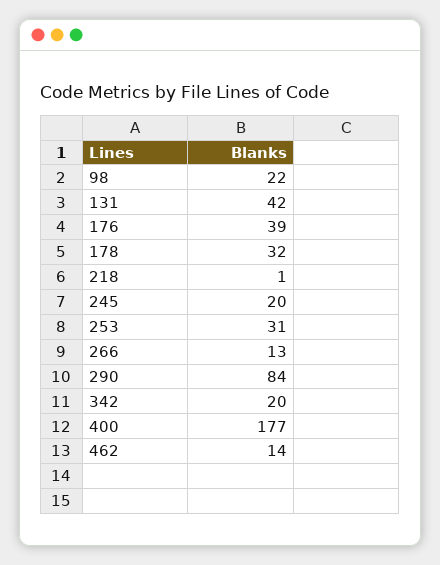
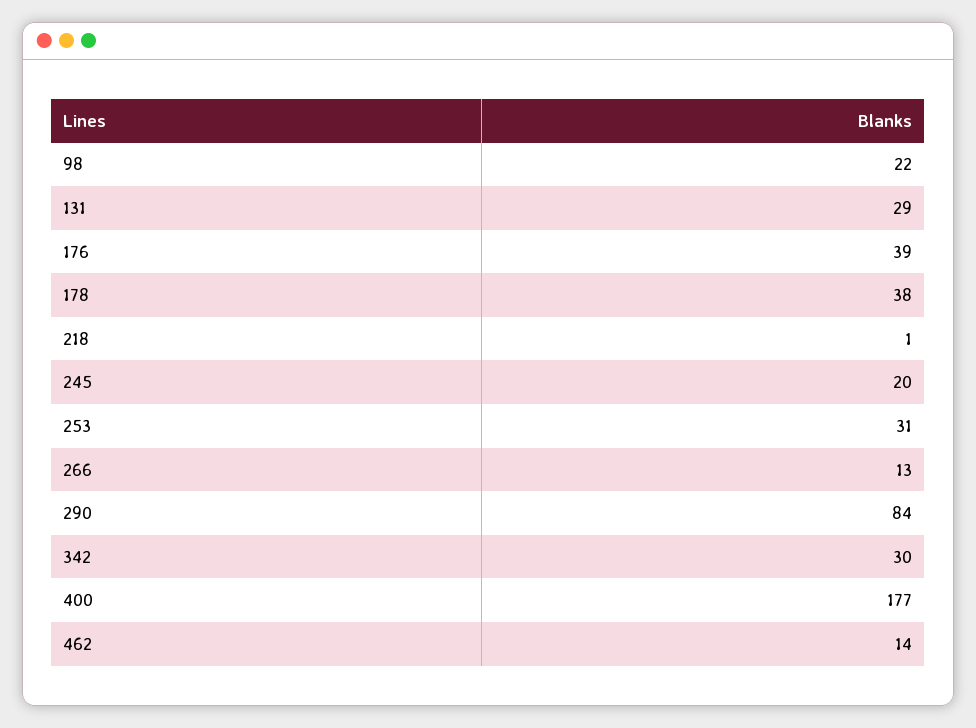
131: 42 -> 29
178: 32 -> 38
342: 20 -> 30

